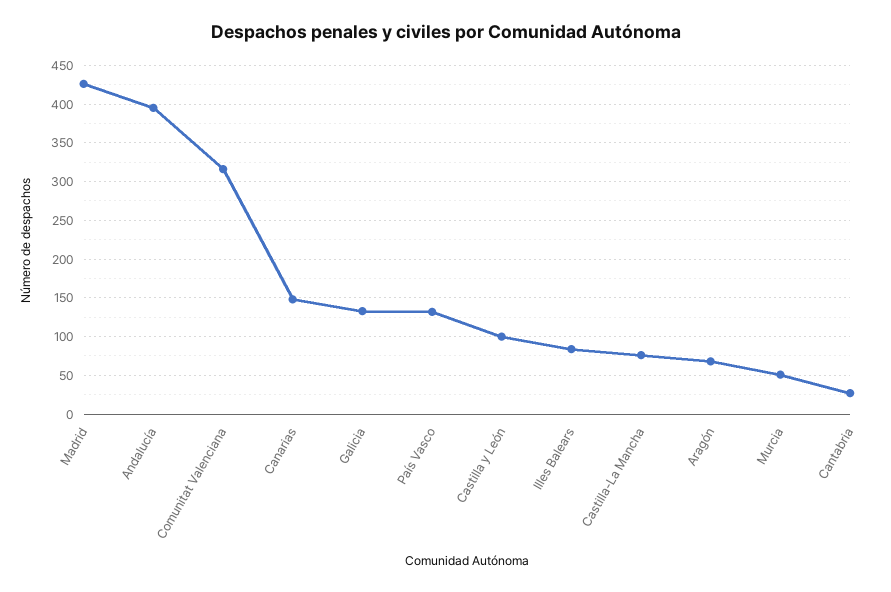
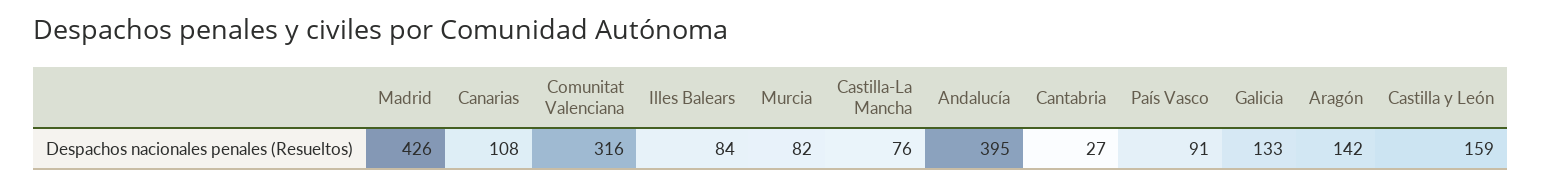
Canarias: 150 -> 108
País Vasco: 130 -> 91
Castilla y León: 100 -> 159
Aragón: 70 -> 142
Murcia: 50 -> 82

